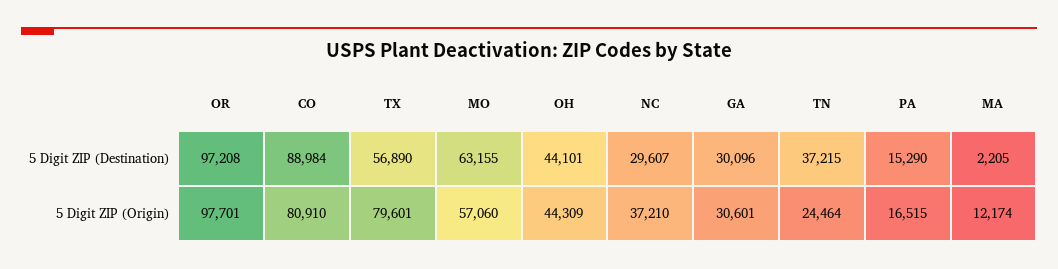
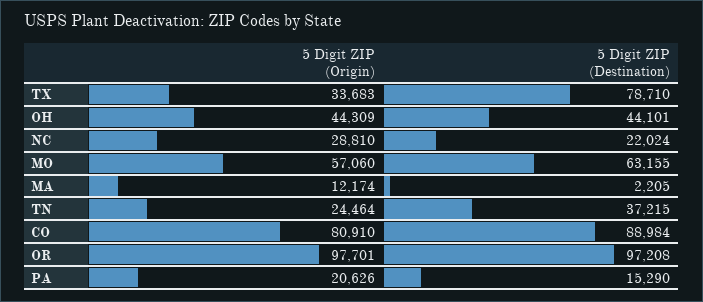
TX, 5 Digit ZIP (Destination): 56890 -> 78710
NC, 5 Digit ZIP (Destination): 29607 -> 22024
GA, 5 Digit ZIP (Destination): 30096 -> none
TX, 5 Digit ZIP (Origin): 79601 -> 33683
NC, 5 Digit ZIP (Origin): 37210 -> 28810
GA, 5 Digit ZIP (Origin): 30601 -> none
PA, 5 Digit ZIP (Origin): 16515 -> 20626

